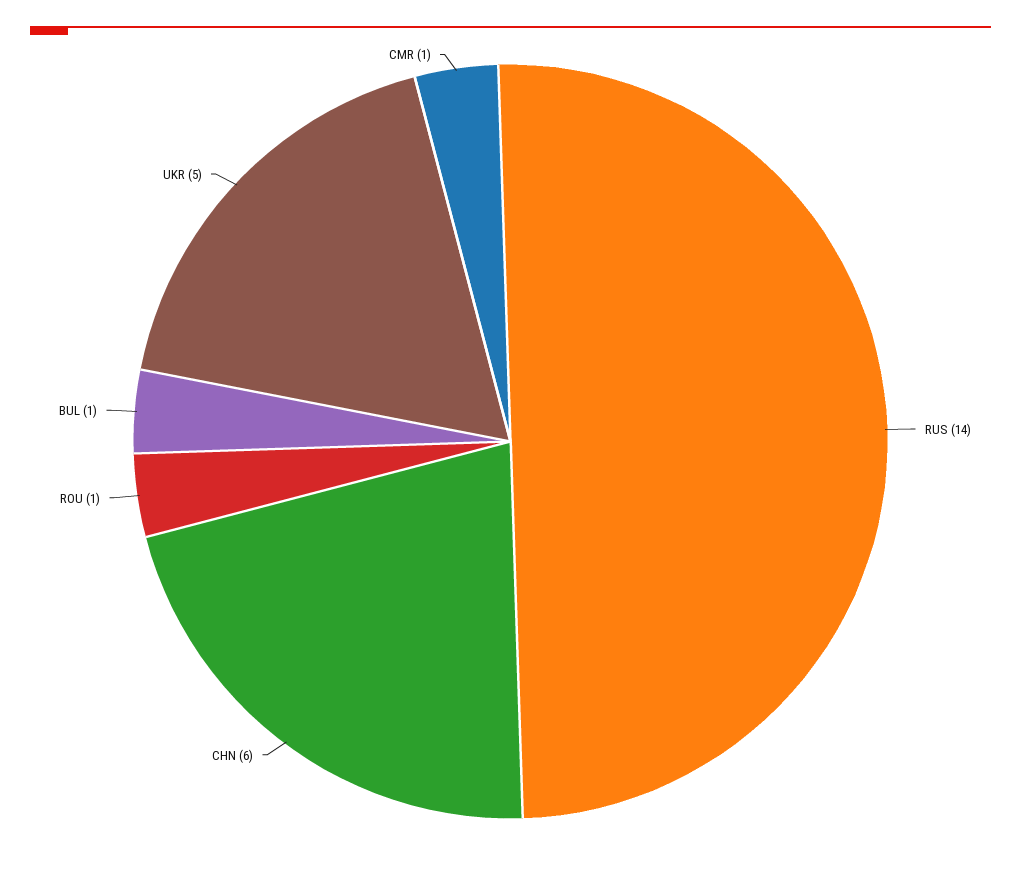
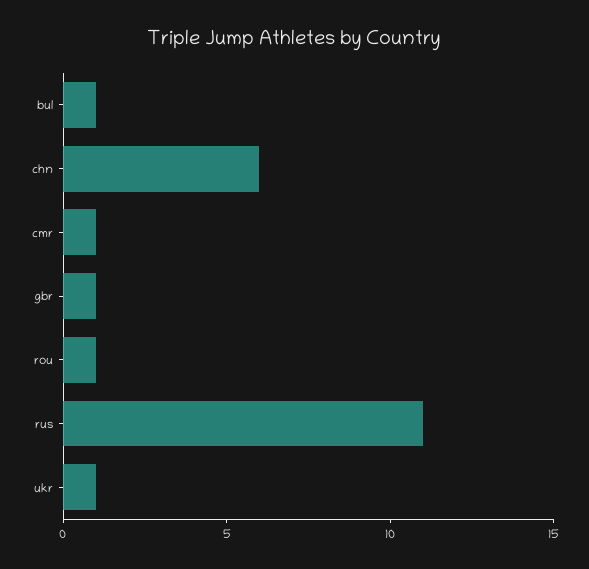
RUS: 14 -> 11
UKR: 5 -> 1
gbr: none -> 1

